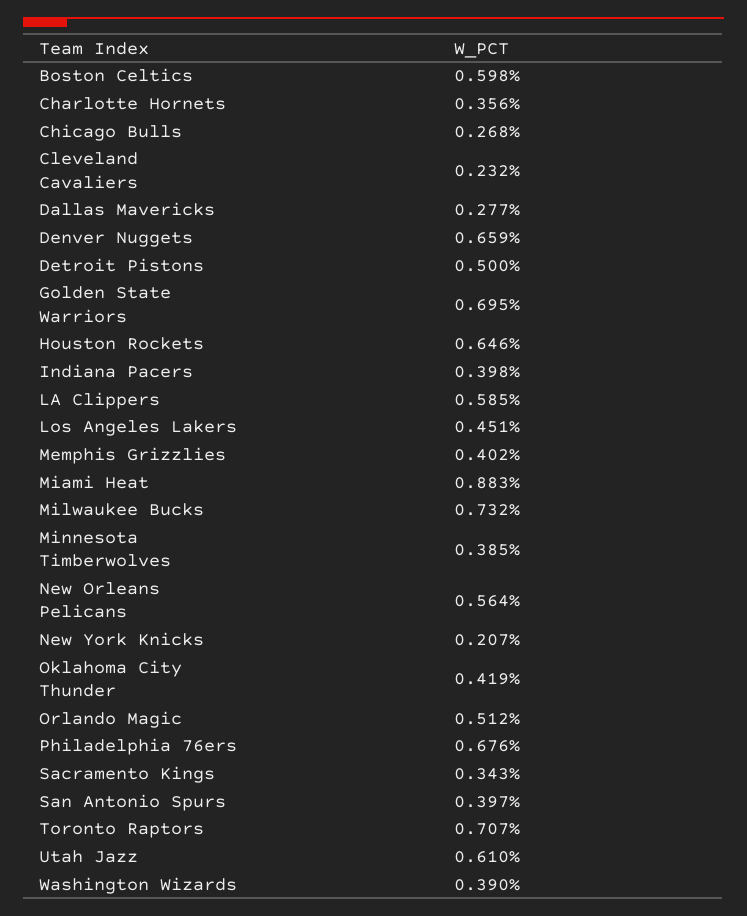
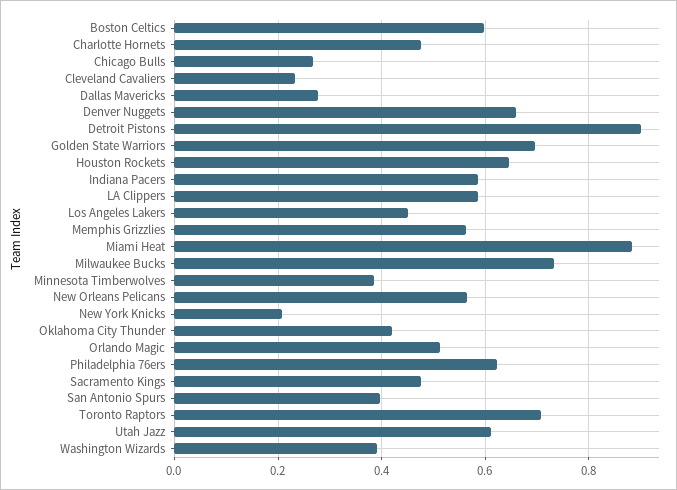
Charlotte Hornets: 0.356 -> 0.48
Detroit Pistons: 0.5 -> 0.9
Indiana Pacers: 0.398 -> 0.58
Memphis Grizzlies: 0.402 -> 0.56
Philadelphia 76ers: 0.676 -> 0.62
Sacramento Kings: 0.343 -> 0.48

